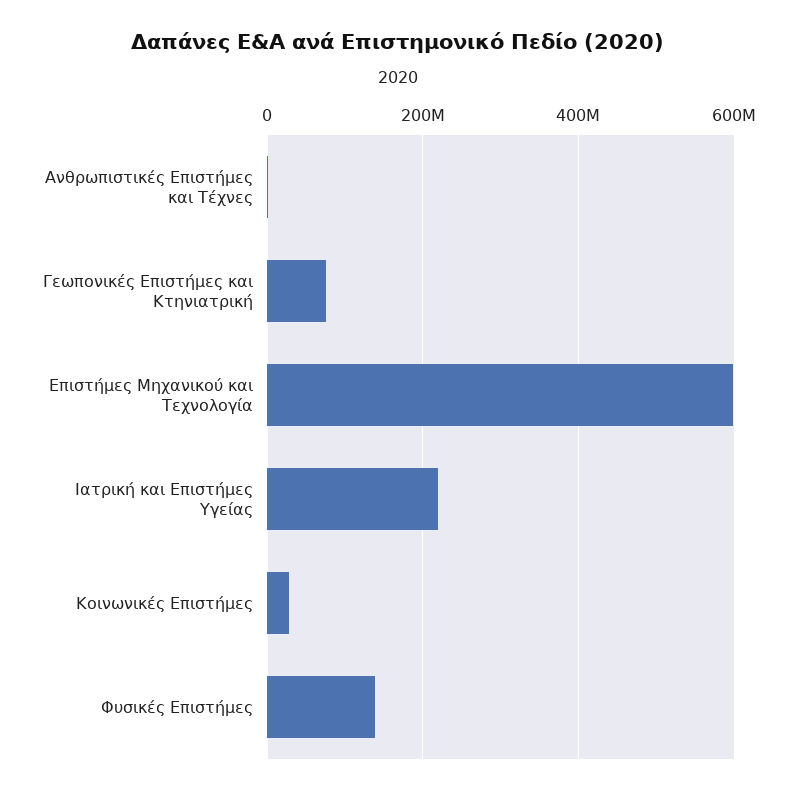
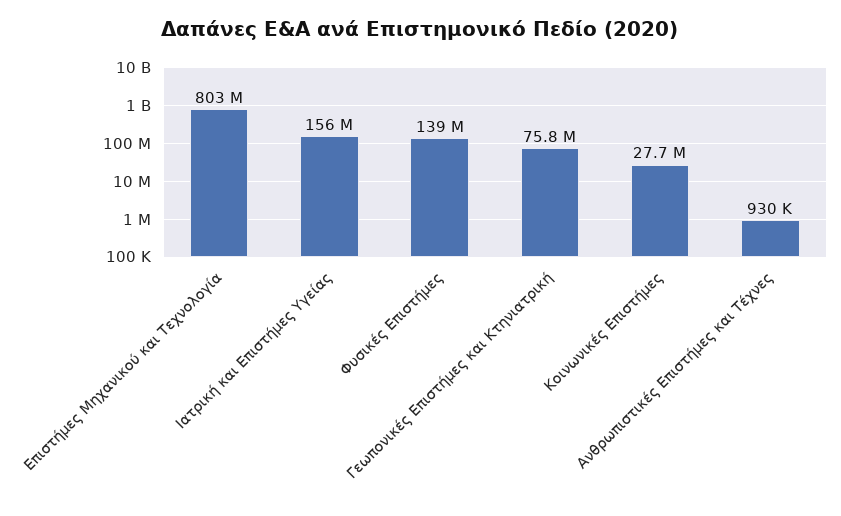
Επιστήμες Μηχανικού και Τεχνολογία: 600000000 -> 803000000
Ιατρική και Επιστήμες Υγείας: 220000000 -> 156000000

